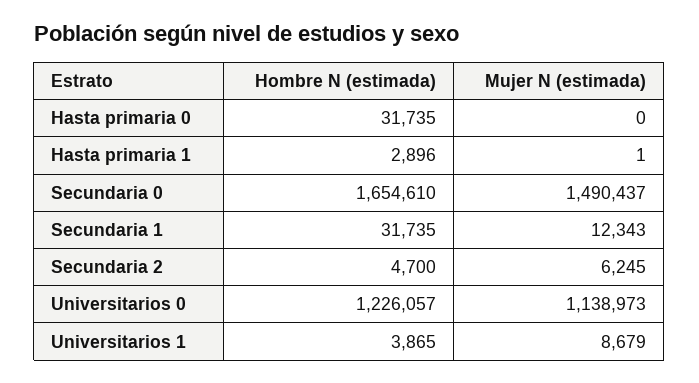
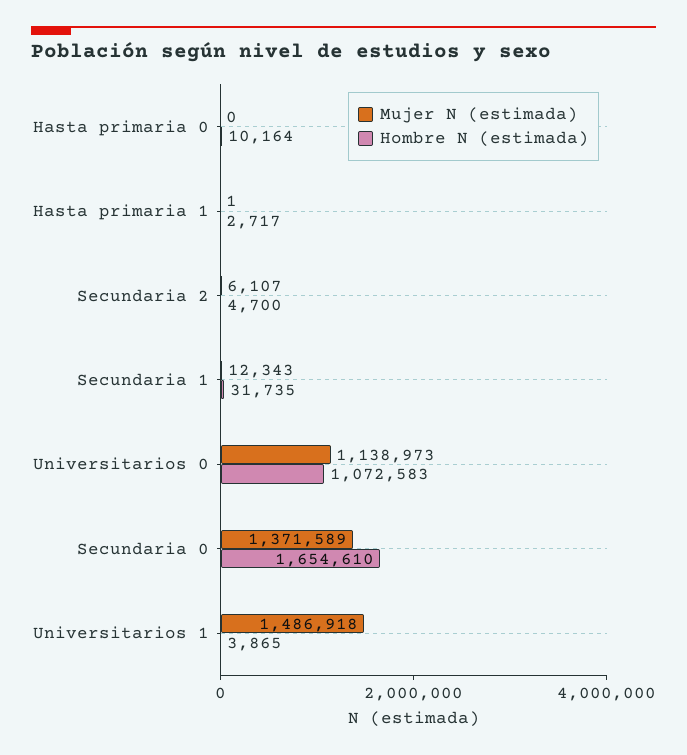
Hombre N (estimada), Hasta primaria 0: 31735 -> 10164
Hombre N (estimada), Hasta primaria 1: 2896 -> 2717
Mujer N (estimada), Secundaria 0: 1490437 -> 1371589
Mujer N (estimada), Secundaria 2: 6245 -> 6107
Hombre N (estimada), Universitarios 0: 1226057 -> 1072583
Mujer N (estimada), Universitarios 1: 8679 -> 1486918

